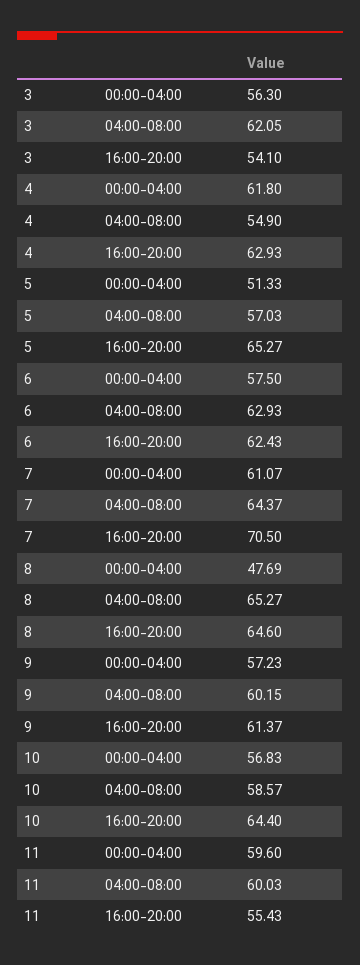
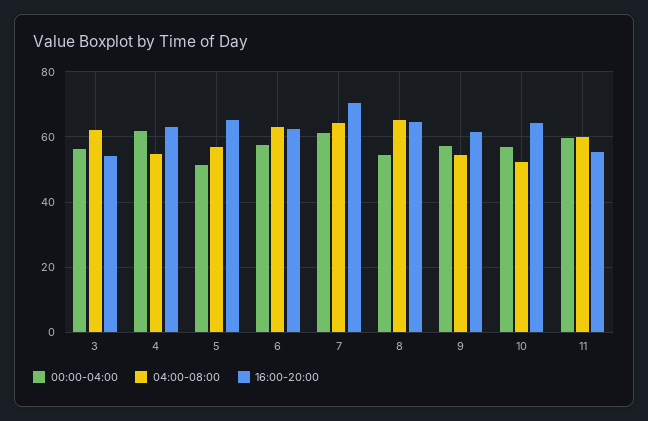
00:00-04:00, 8: 47.69 -> 54
04:00-08:00, 9: 60.15 -> 54
04:00-08:00, 10: 58.57 -> 52

